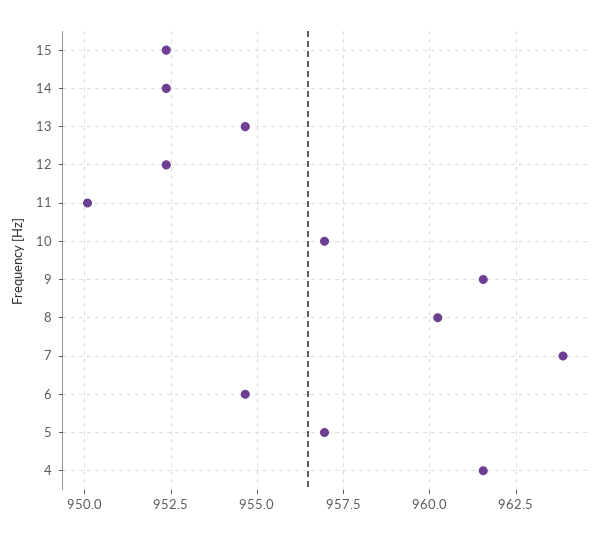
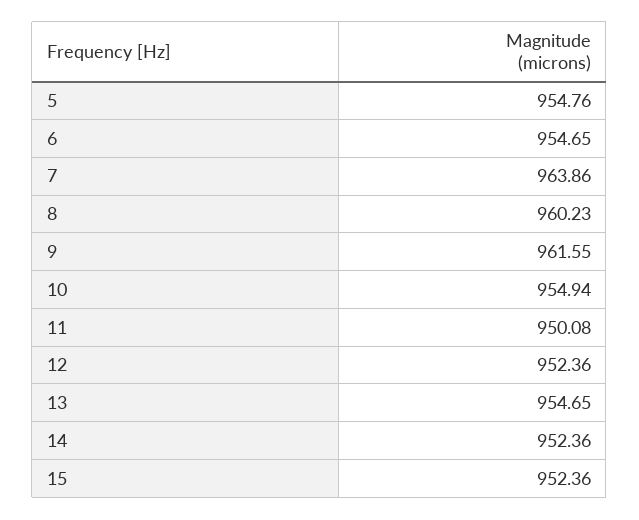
10: 957 -> 954.94
5: 957 -> 954.76
4: 961.5 -> none

